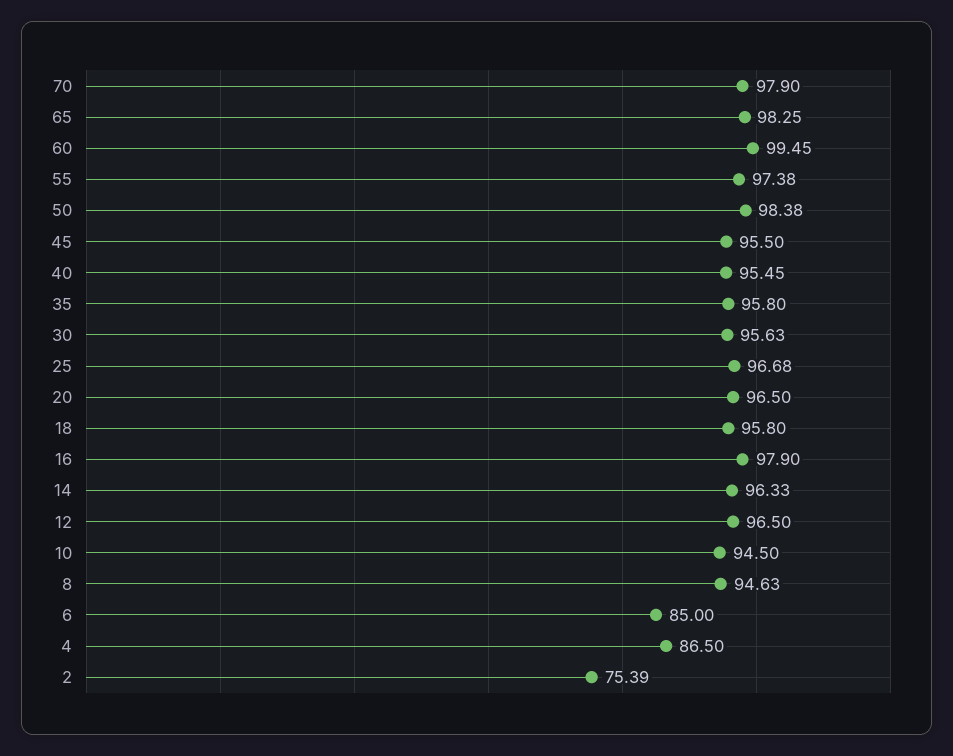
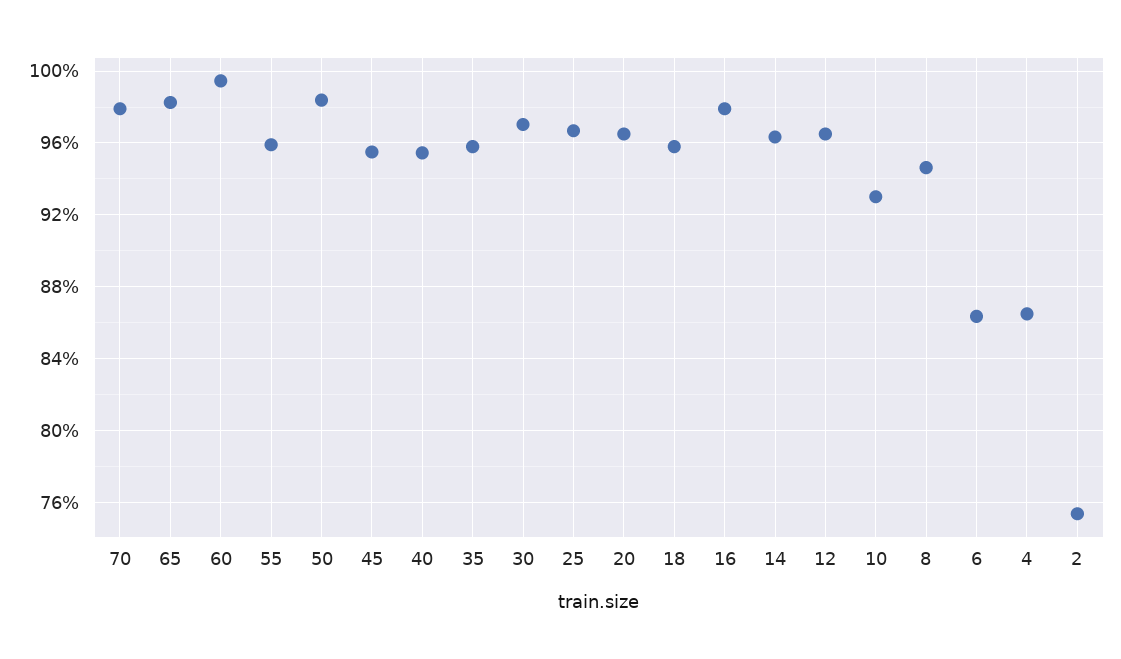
55: 97.38 -> 96
30: 95.63 -> 97
10: 94.5 -> 93
6: 85 -> 86.5

